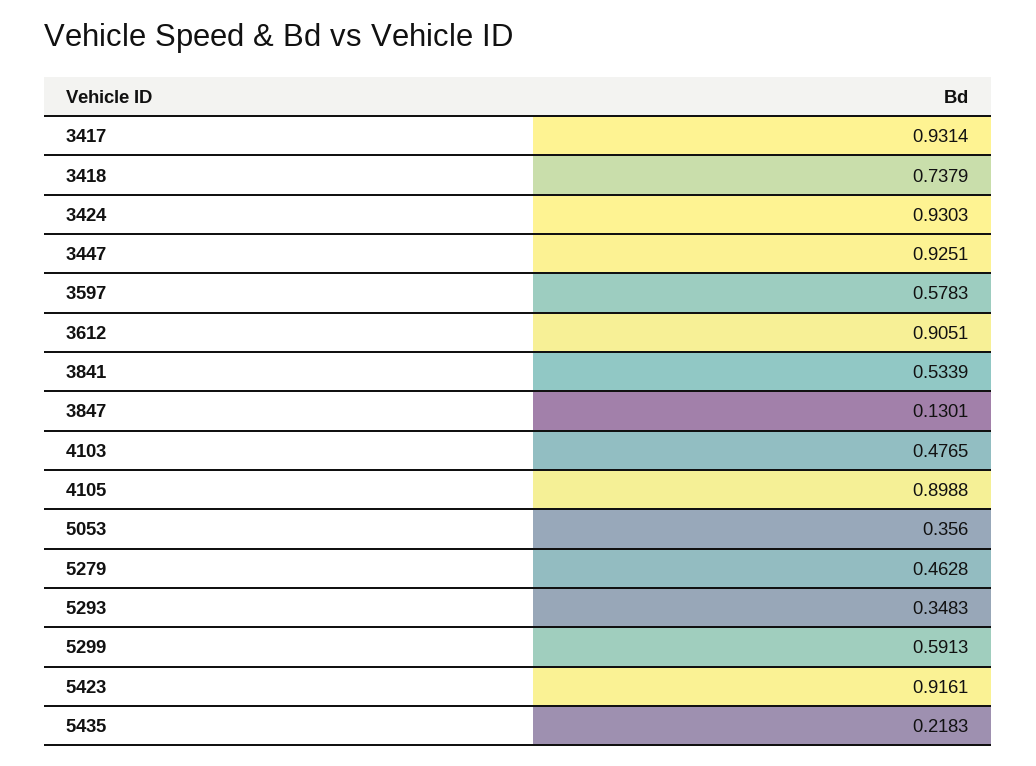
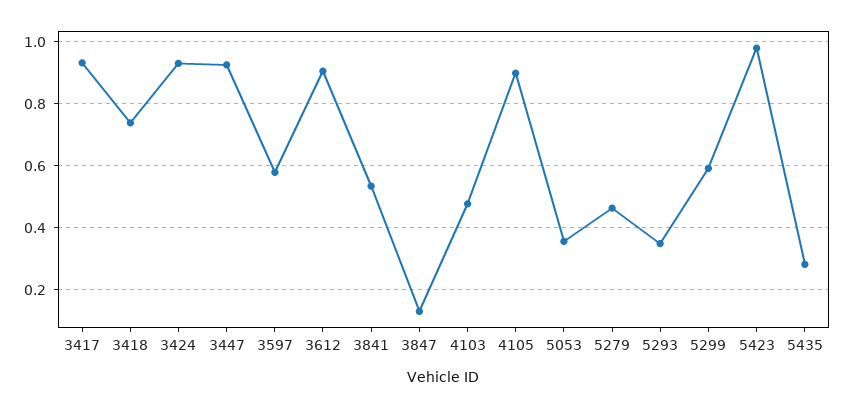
5423: 0.9161 -> 0.98
5435: 0.2183 -> 0.28

